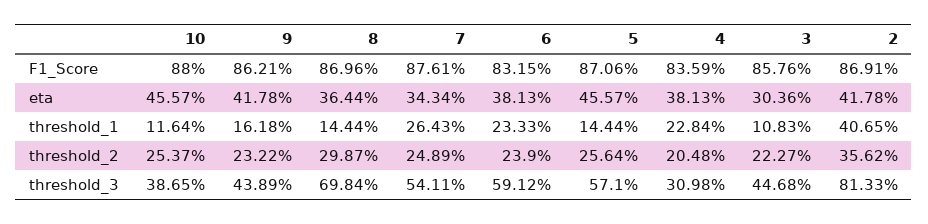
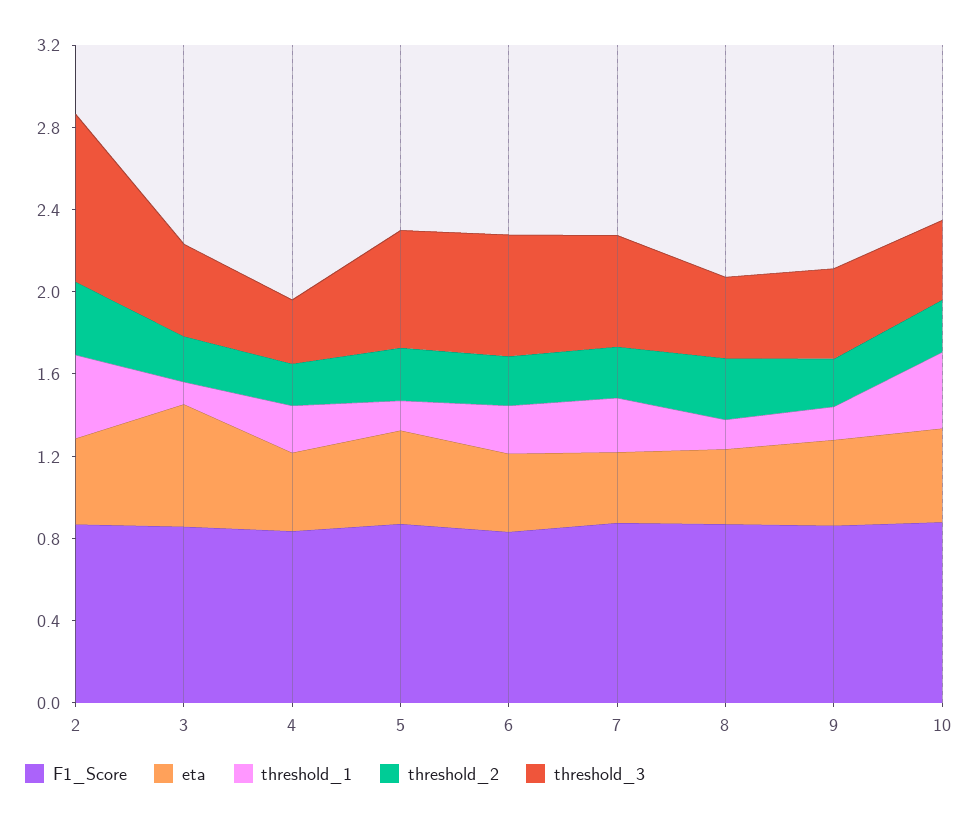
eta, 3: 0.3036 -> 0.6
threshold_1, 10: 0.1164 -> 0.4
threshold_3, 8: 0.6984 -> 0.4

